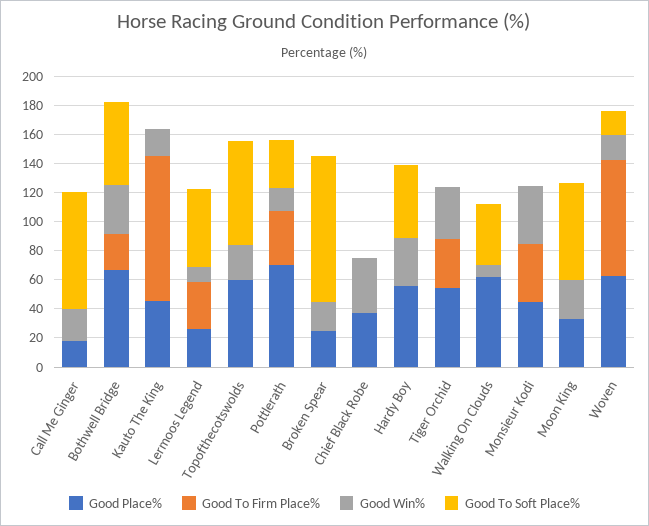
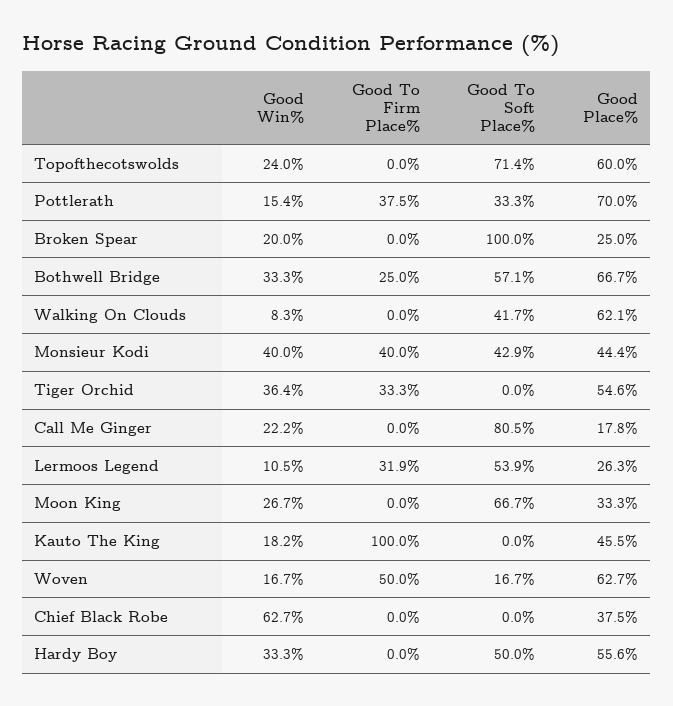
Good Win%, Chief Black Robe: 40 -> 62.7
Good To Soft Place%, Monsieur Kodi: 0 -> 42.9
Good To Firm Place%, Woven: 80 -> 50

